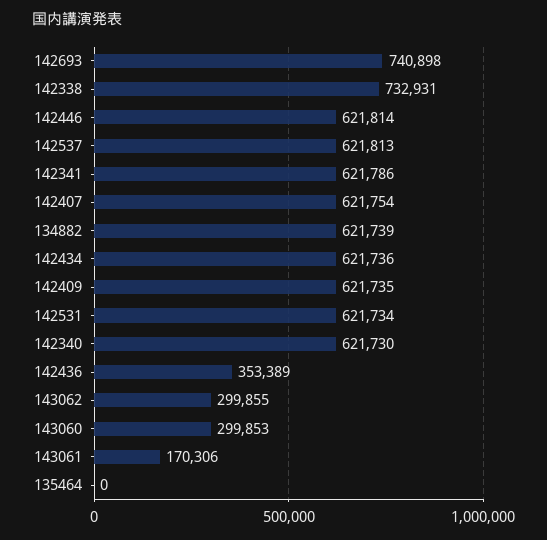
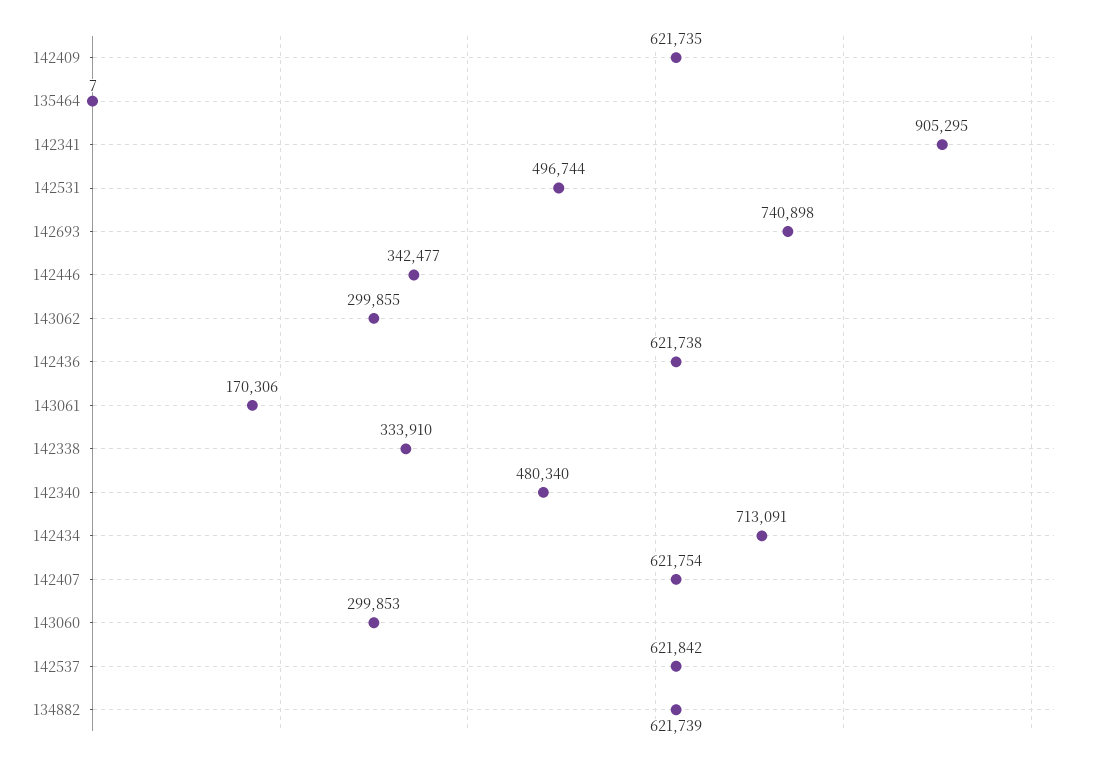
142338: 732931 -> 333910
142446: 621814 -> 342477
142537: 621813 -> 621842
142341: 621786 -> 905295
142434: 621736 -> 713091
142531: 621734 -> 496744
142340: 621730 -> 480340
142436: 353389 -> 621738
135464: 0 -> 7

